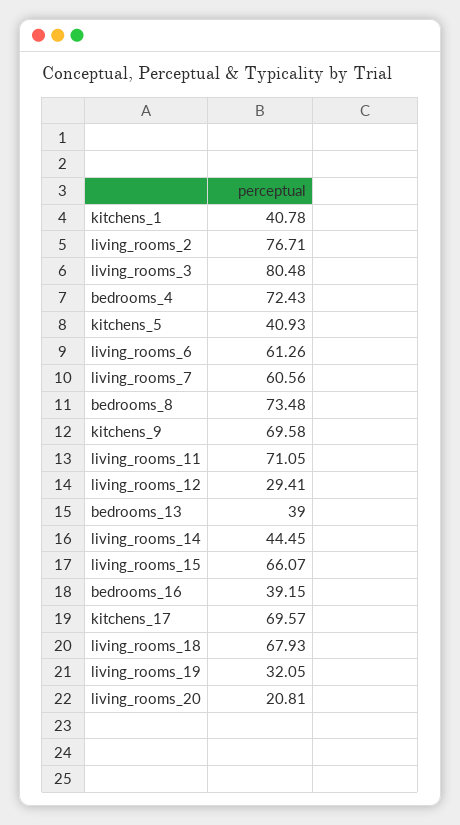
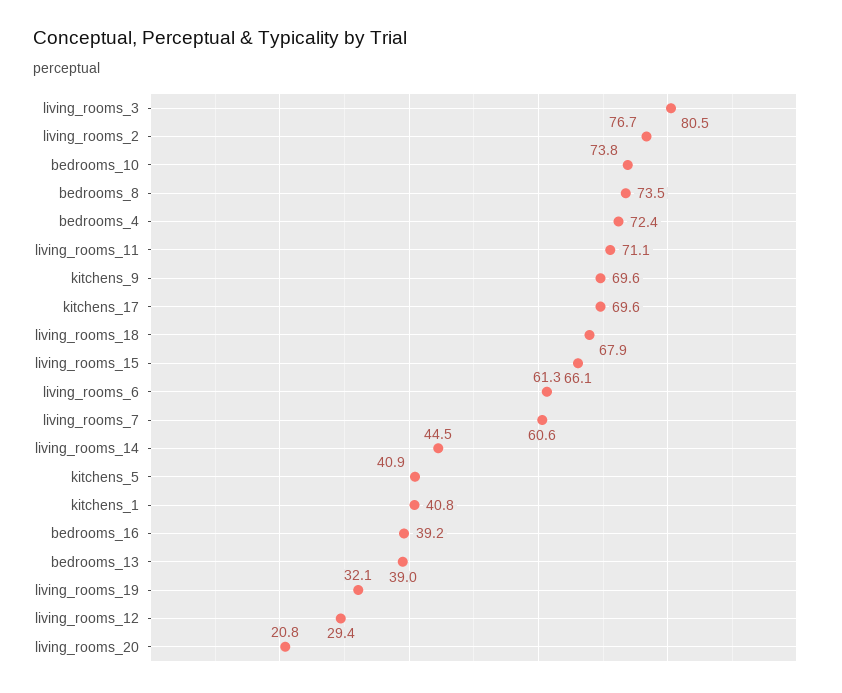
bedrooms_10: none -> 73.8

